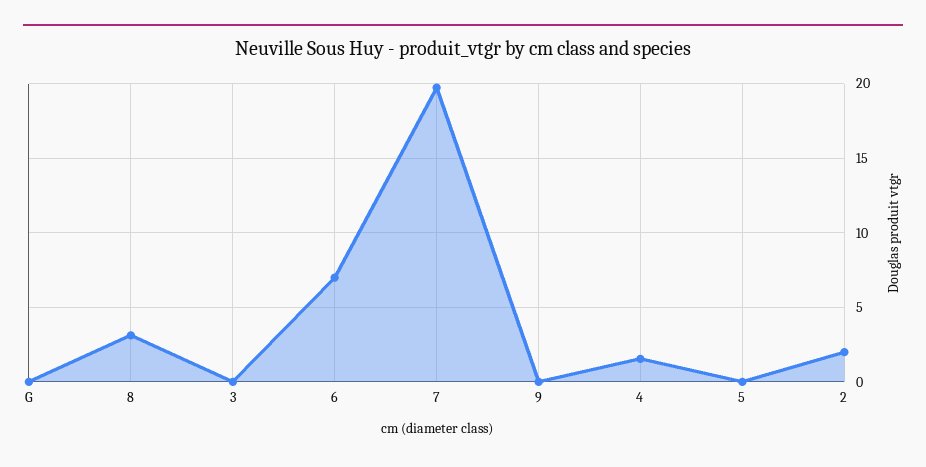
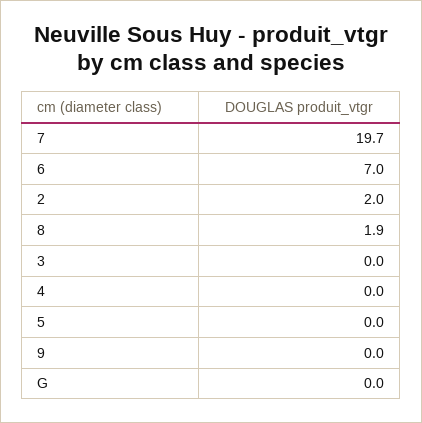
8: 3 -> 1.9
4: 1.5 -> 0

